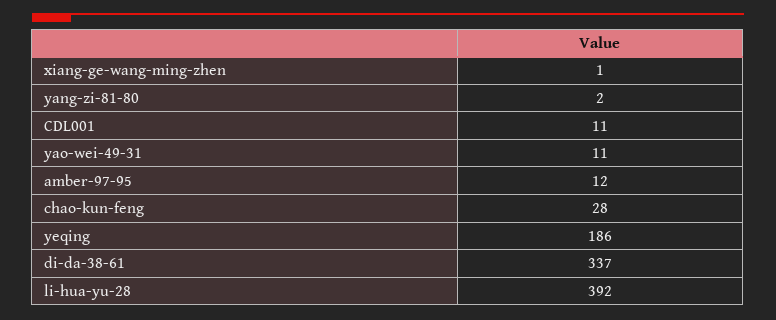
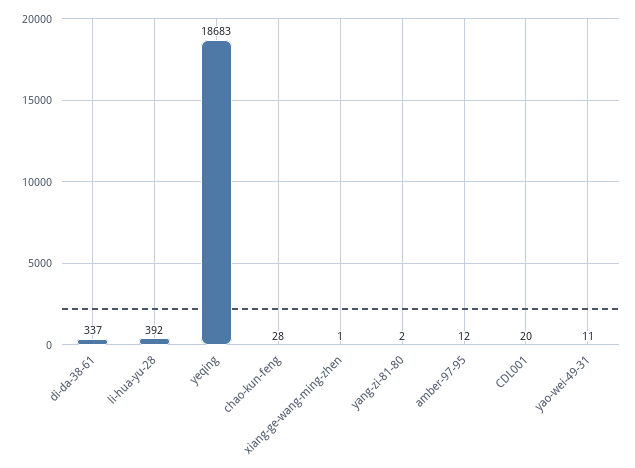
CDL001: 11 -> 20
yeqing: 186 -> 18683

